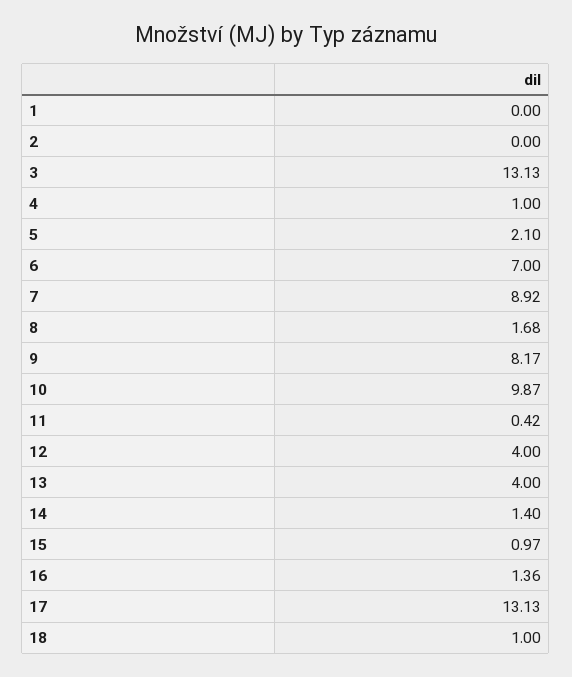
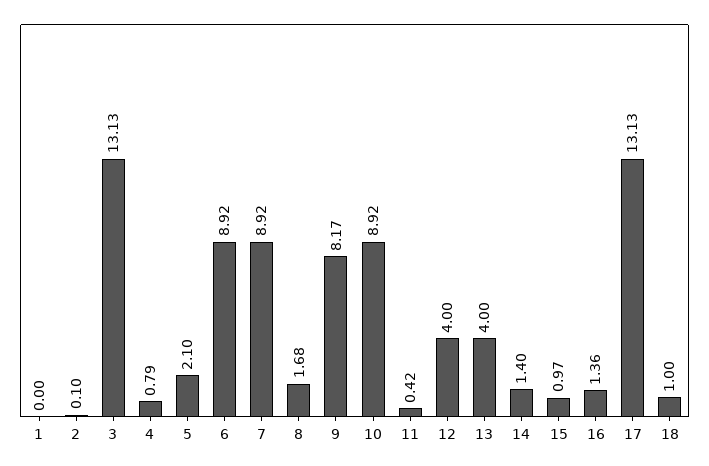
2: 0 -> 0.1
4: 1 -> 0.79
6: 7 -> 8.92
10: 9.87 -> 8.92

